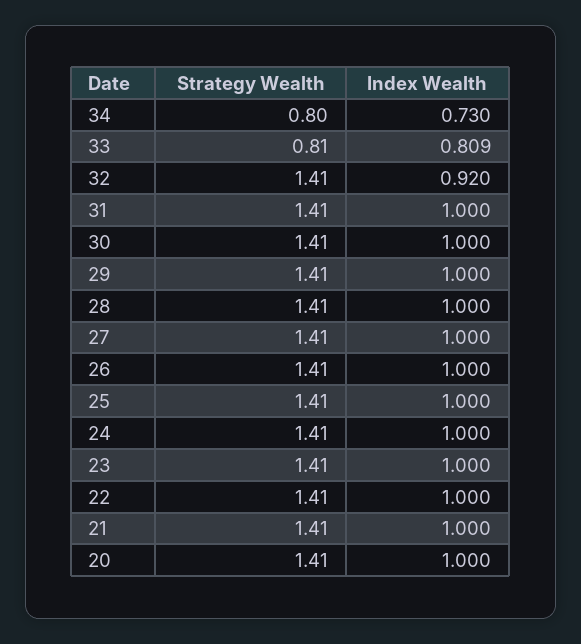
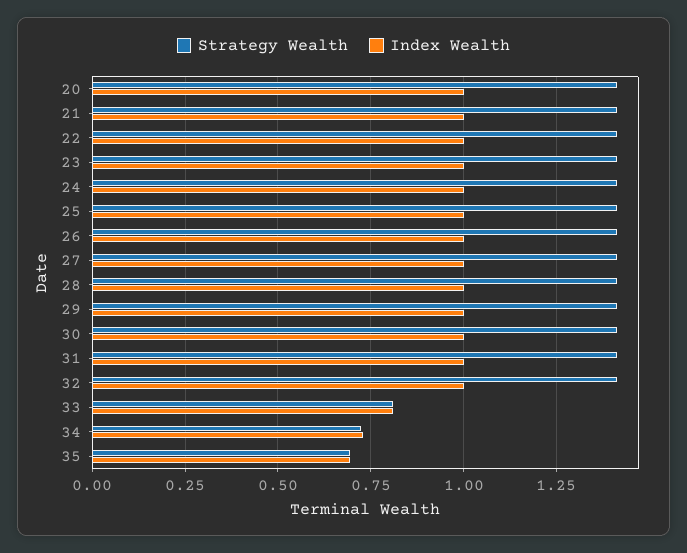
Strategy Wealth, 34: 0.8 -> 0.725
Index Wealth, 32: 0.92 -> 1
Strategy Wealth, 35: none -> 0.7
Index Wealth, 35: none -> 0.7

